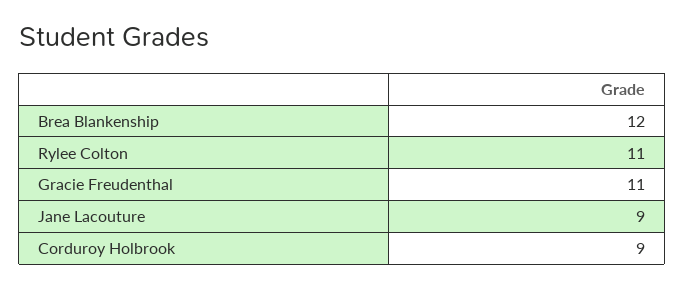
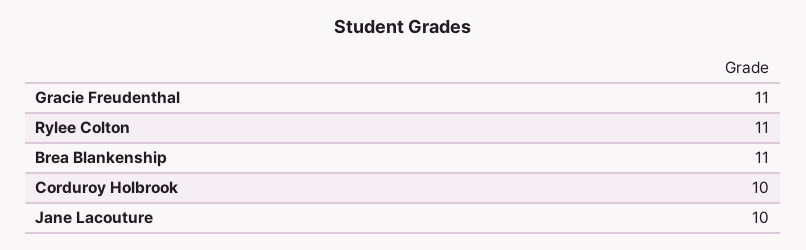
Brea Blankenship: 12 -> 11
Jane Lacouture: 9 -> 10
Corduroy Holbrook: 9 -> 10

